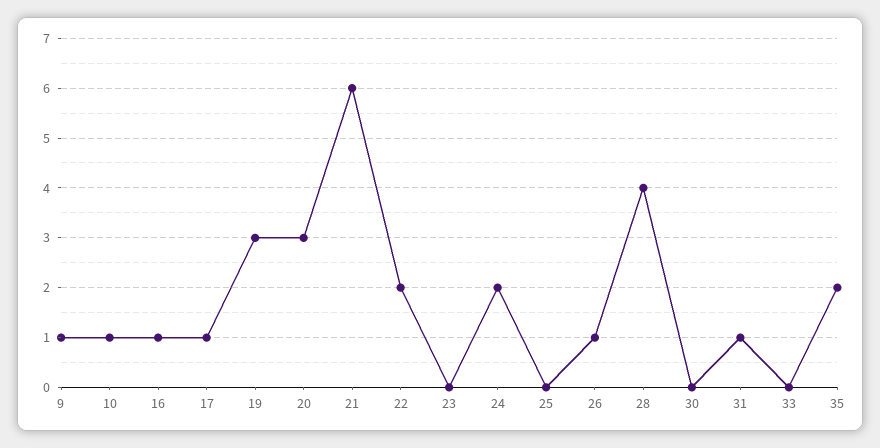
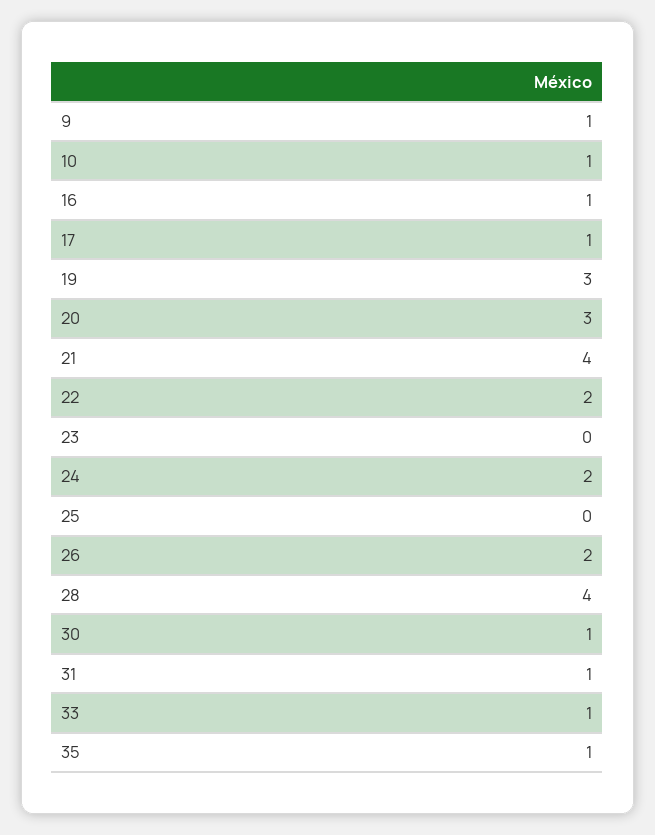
21: 6 -> 4
26: 1 -> 2
30: 0 -> 1
33: 0 -> 1
35: 2 -> 1

